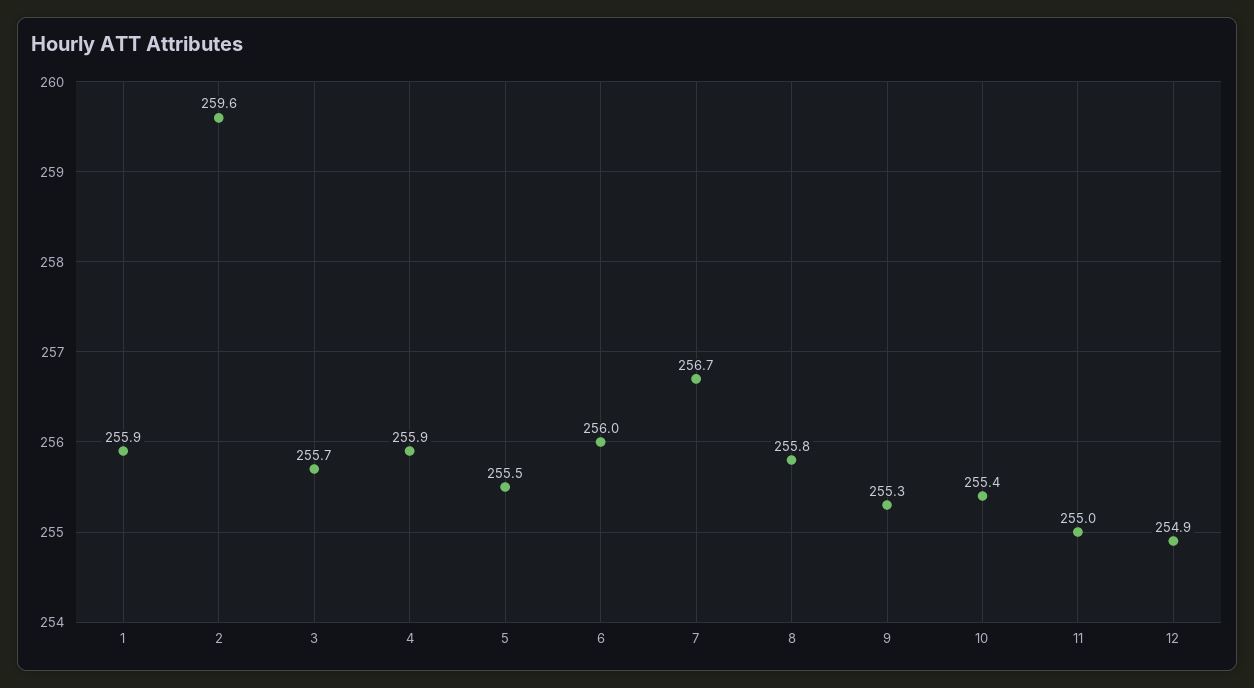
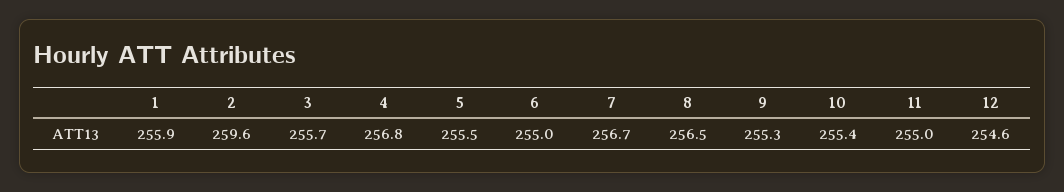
4: 255.9 -> 256.8
6: 256 -> 255
8: 255.8 -> 256.5
12: 254.9 -> 254.6

